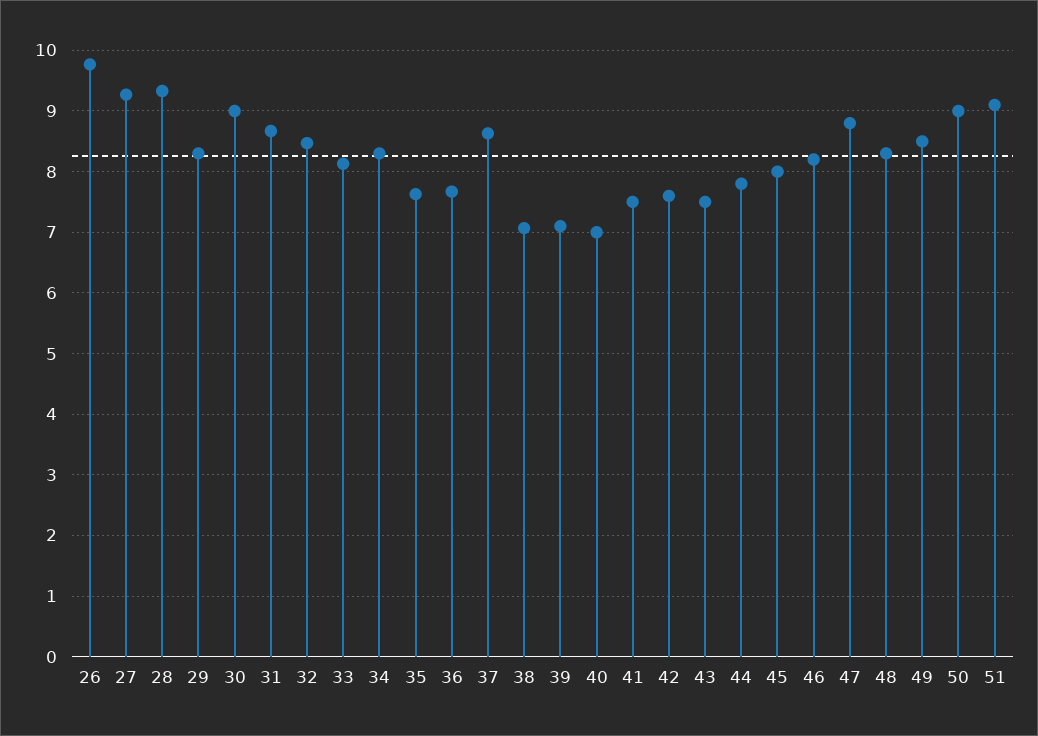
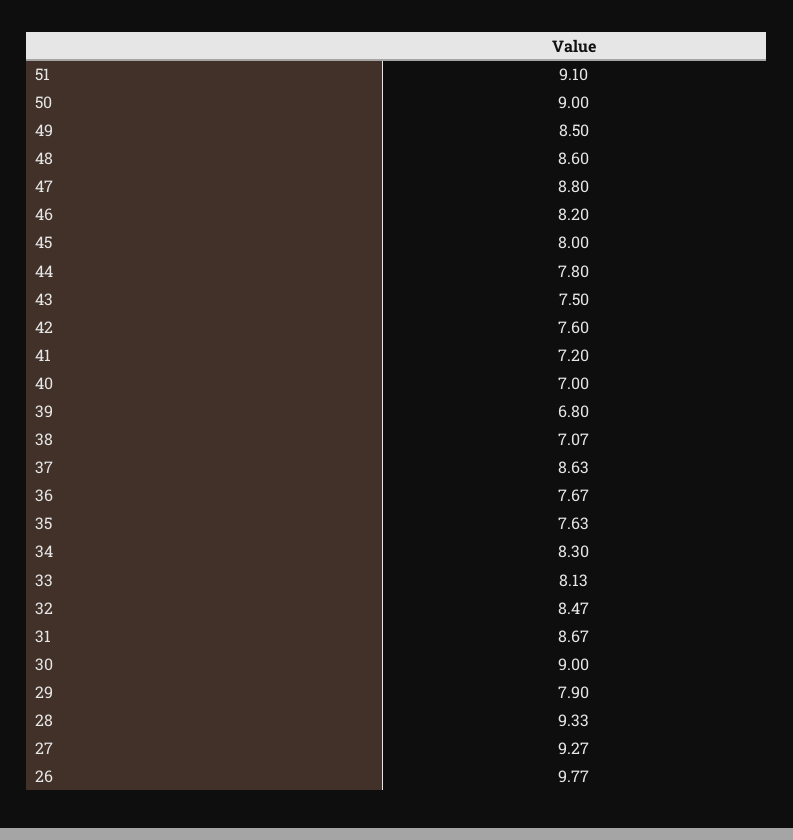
29: 8.3 -> 7.9
39: 7.1 -> 6.8
41: 7.5 -> 7.2
48: 8.3 -> 8.6

